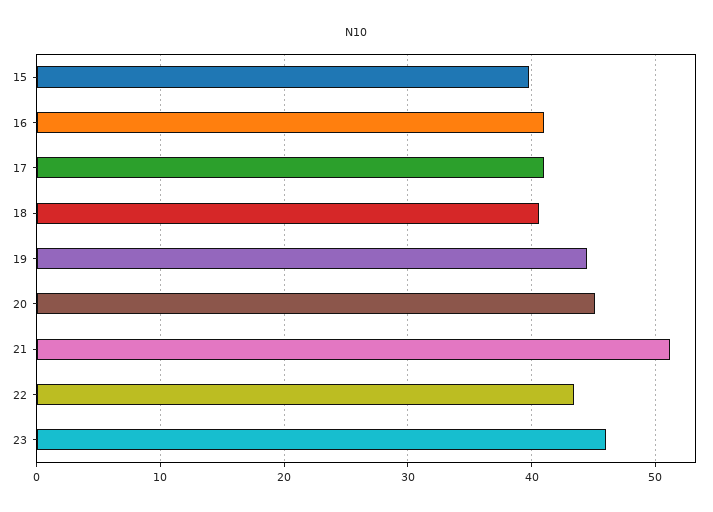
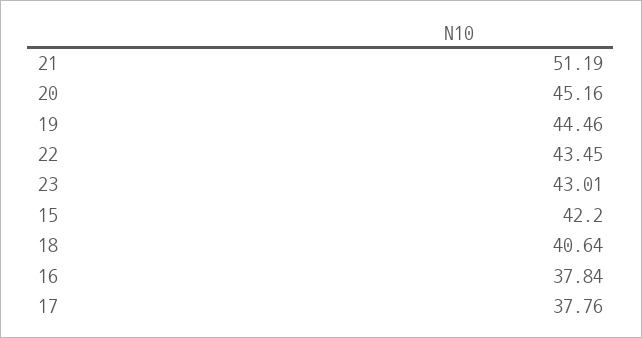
15: 40 -> 42.2
16: 41 -> 37.84
17: 41 -> 37.76
23: 46 -> 43.01

